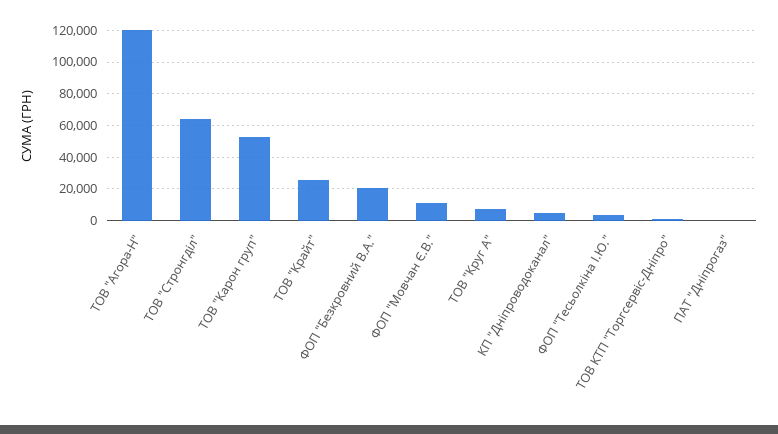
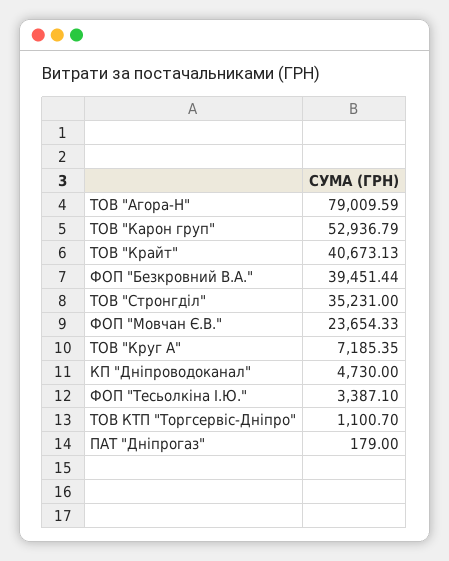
ТОВ "Агора-Н": 120000 -> 79009.59
ТОВ "Стронгділ": 65000 -> 35231
ТОВ "Крайт": 25000 -> 40673.13
ФОП "Безкровний В.А.": 20000 -> 39451.44
ФОП "Мовчан Є.В.": 10000 -> 23654.33

